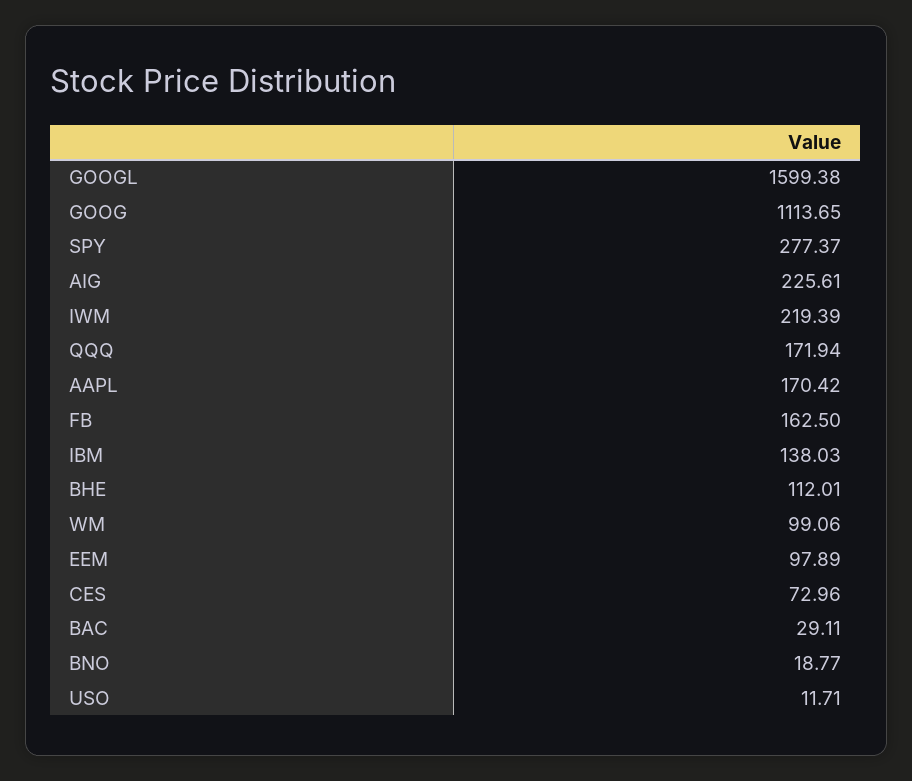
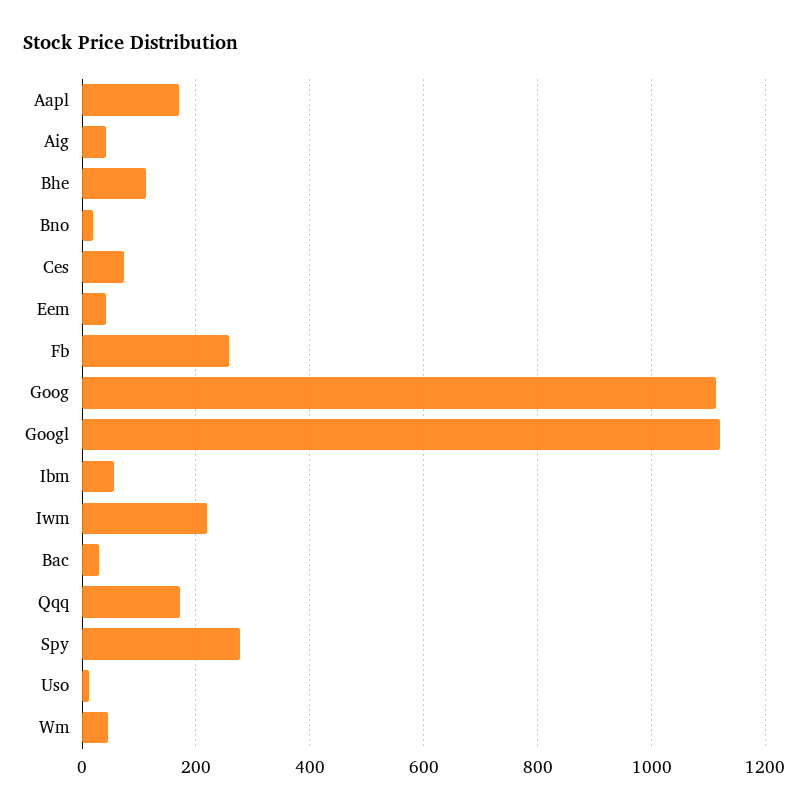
GOOGL: 1599.38 -> 1120
AIG: 225.61 -> 40
FB: 162.5 -> 260
IBM: 138.03 -> 60
WM: 99.06 -> 40
EEM: 97.89 -> 40

